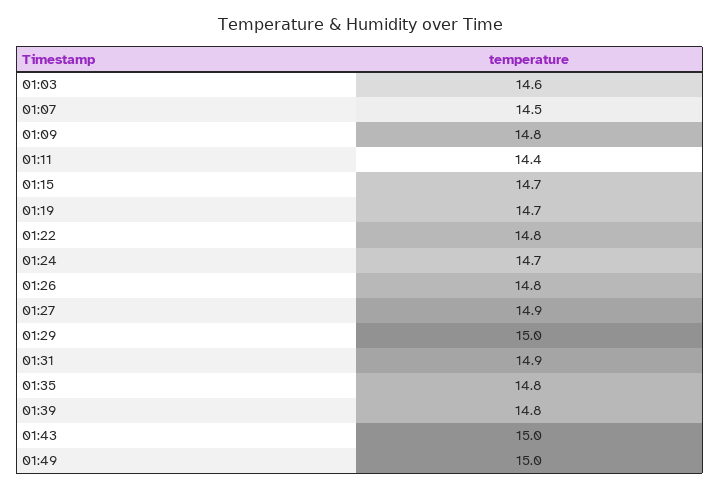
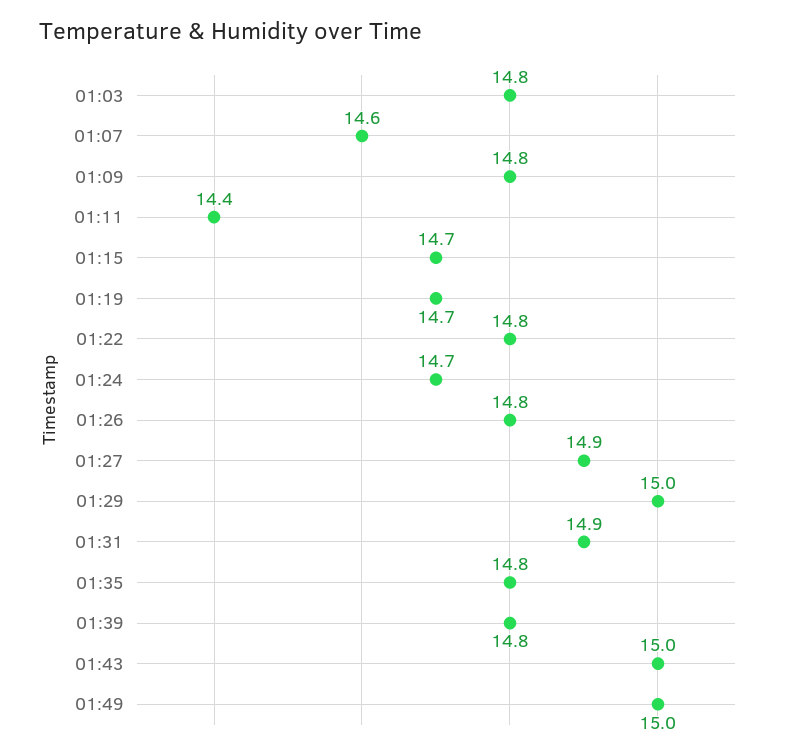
01:03: 14.6 -> 14.8
01:07: 14.5 -> 14.6

